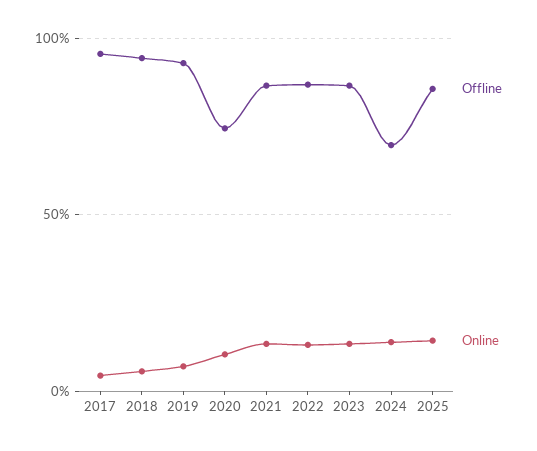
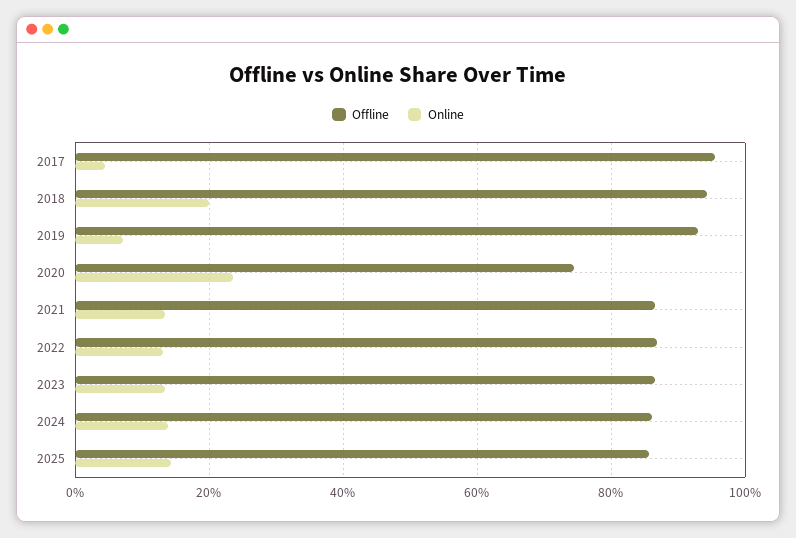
Online, 2018: 5 -> 20
Online, 2020: 10 -> 24
Offline, 2024: 70 -> 86

